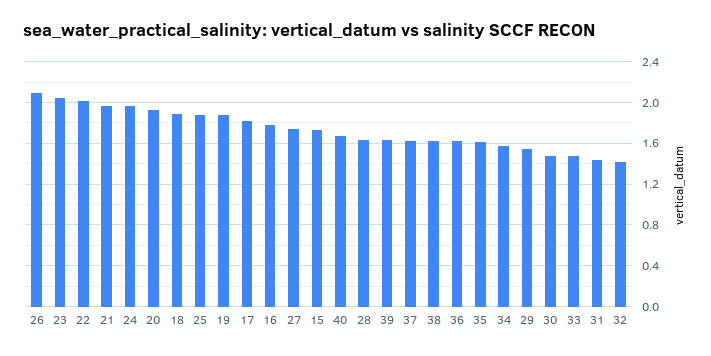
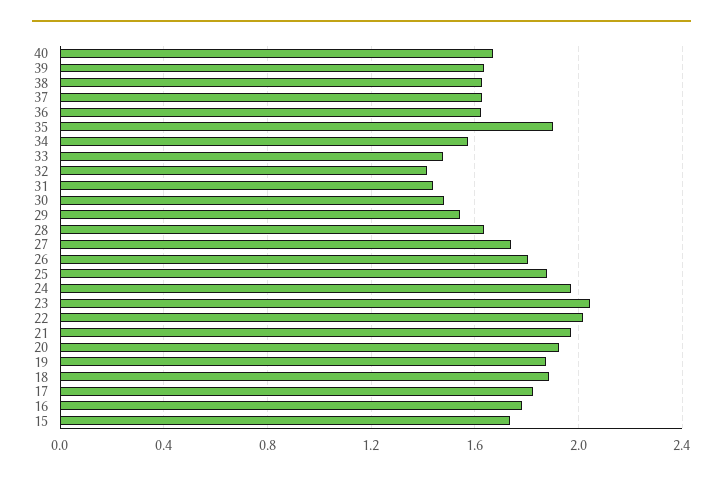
26: 2.1 -> 1.8
35: 1.6 -> 1.9

